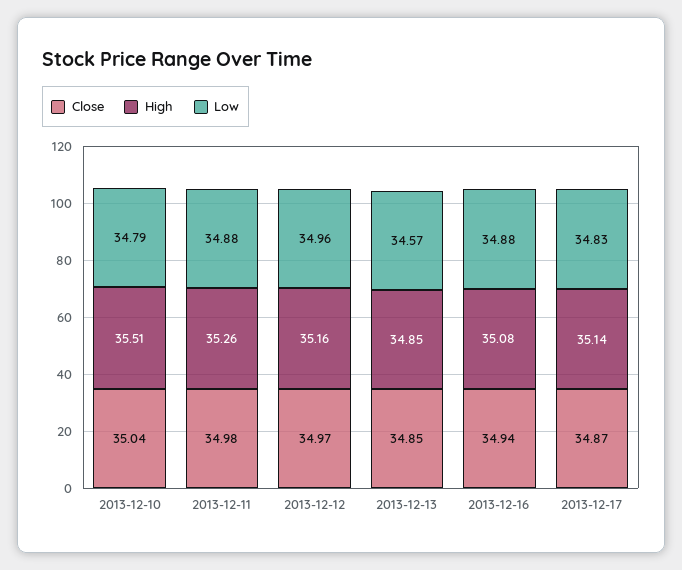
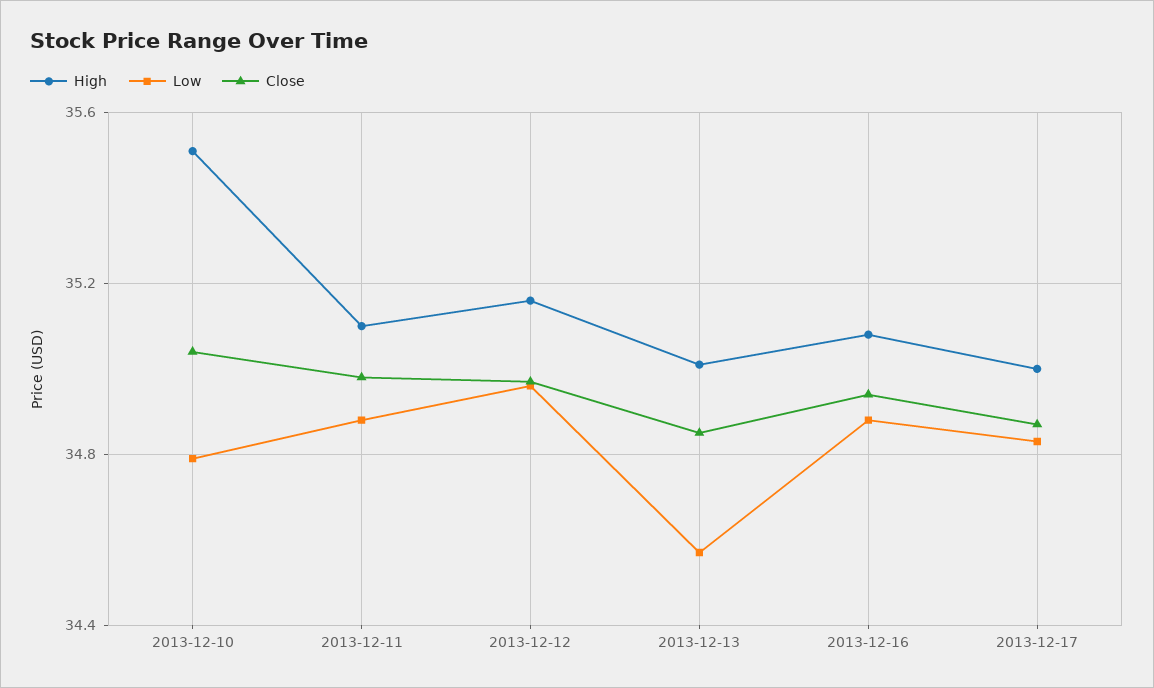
High, 2013-12-11: 35.26 -> 35.1
High, 2013-12-13: 34.85 -> 35
High, 2013-12-17: 35.14 -> 35

